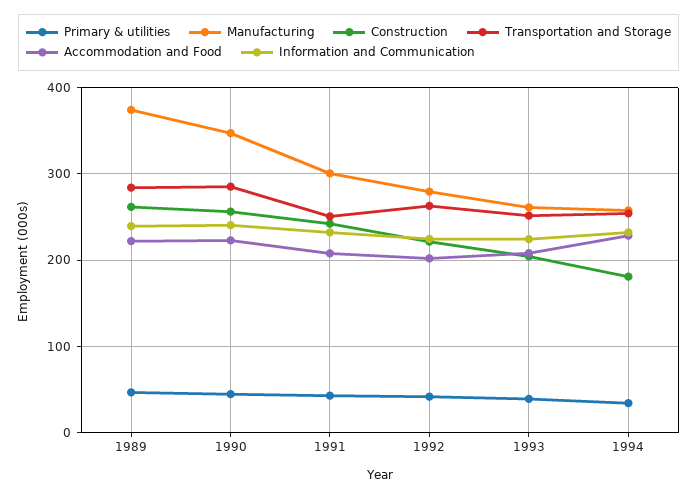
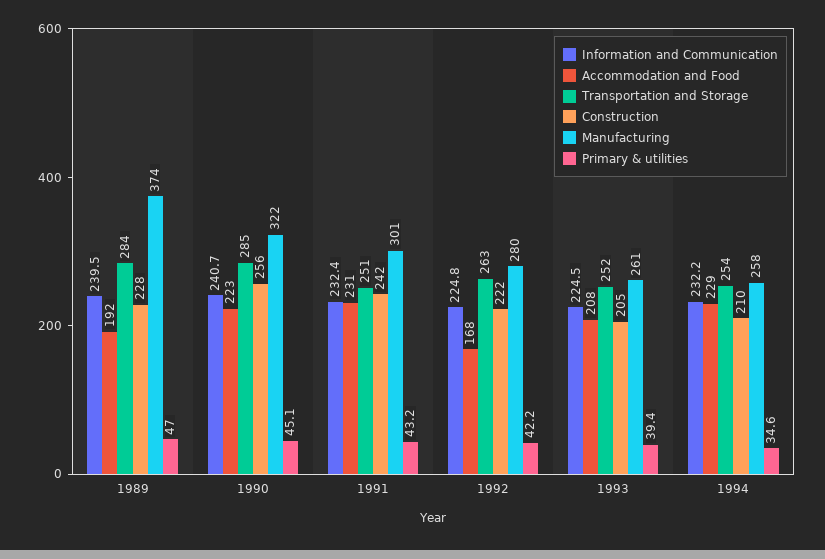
Construction, 1989: 260 -> 228
Accommodation and Food, 1989: 220 -> 192
Manufacturing, 1990: 350 -> 322
Accommodation and Food, 1991: 210 -> 231
Accommodation and Food, 1992: 200 -> 168
Construction, 1994: 180 -> 210

